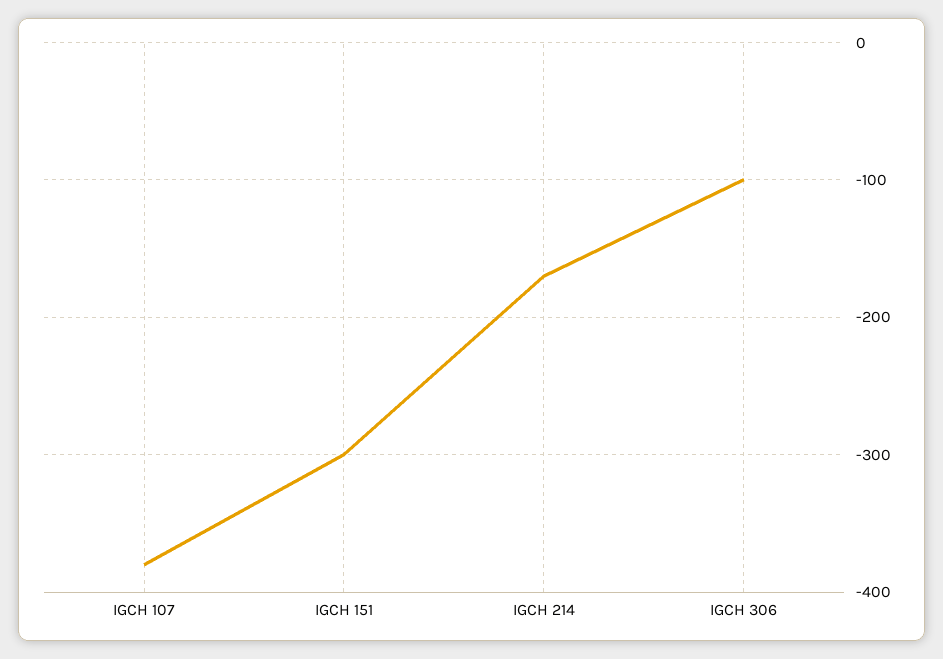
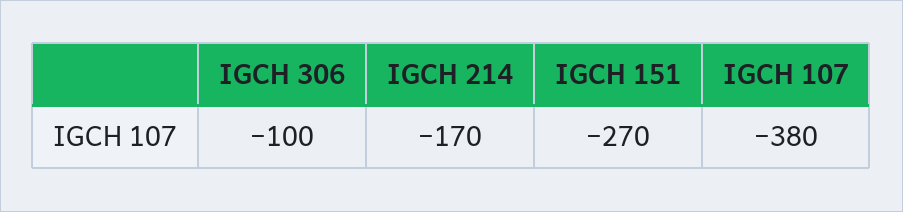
IGCH 151: -300 -> -270

